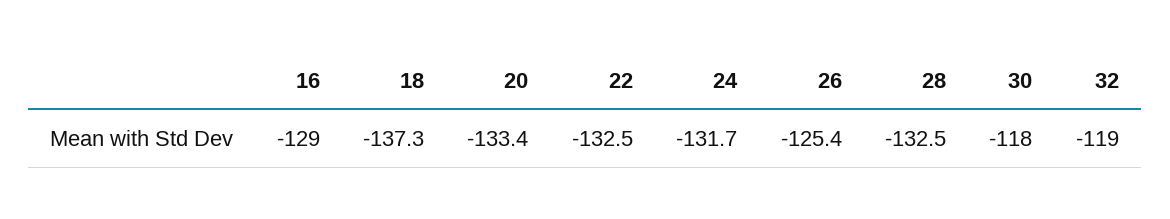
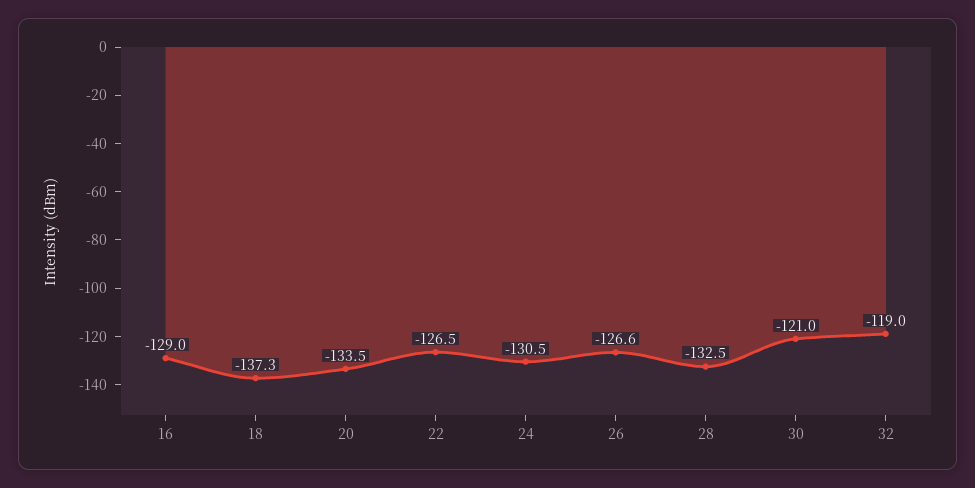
20: -133.4 -> -133.5
22: -132.5 -> -126.5
24: -131.7 -> -130.5
26: -125.4 -> -126.6
30: -118 -> -121

